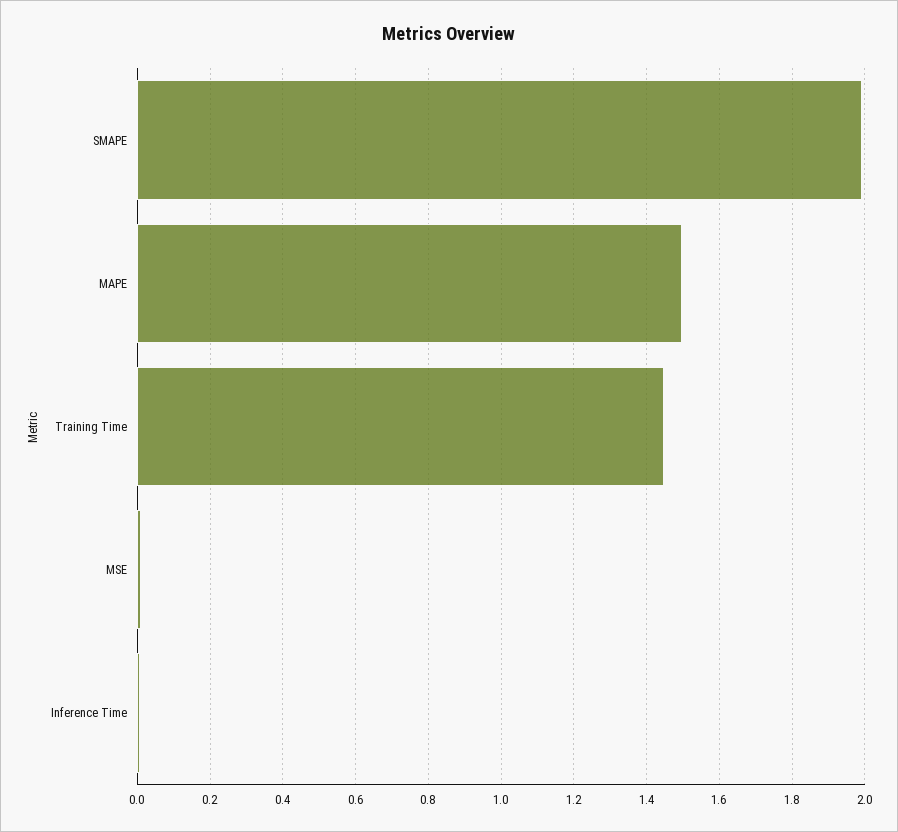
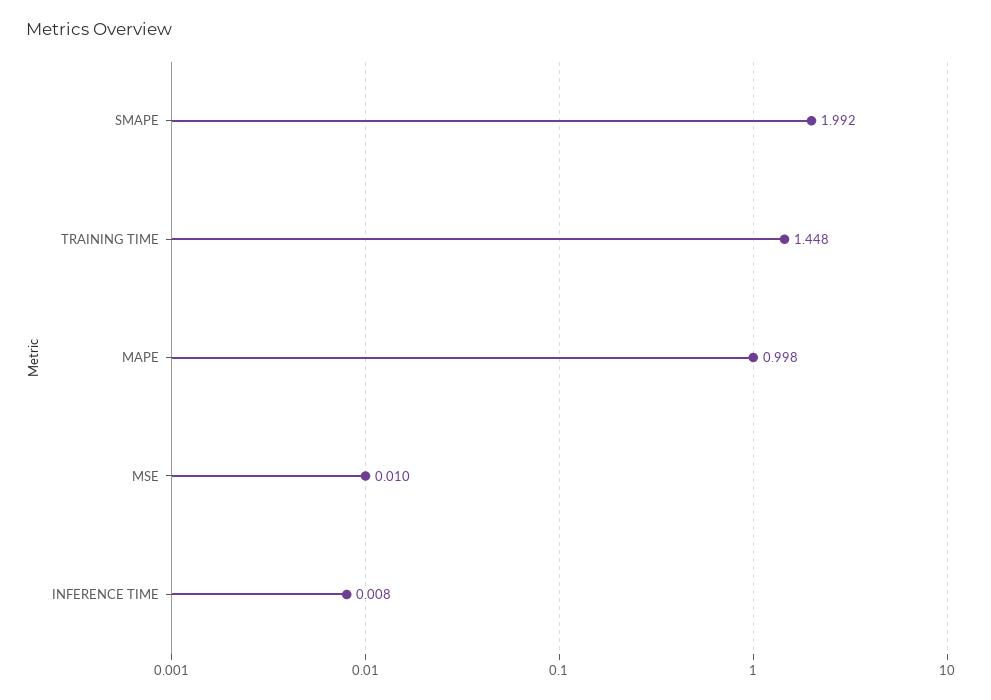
MAPE: 1.5 -> 0.998

